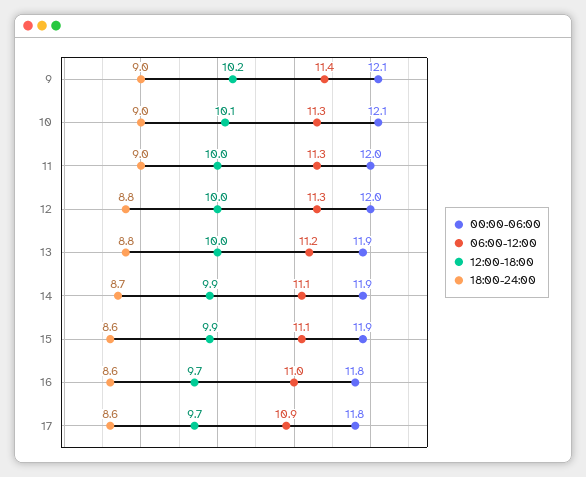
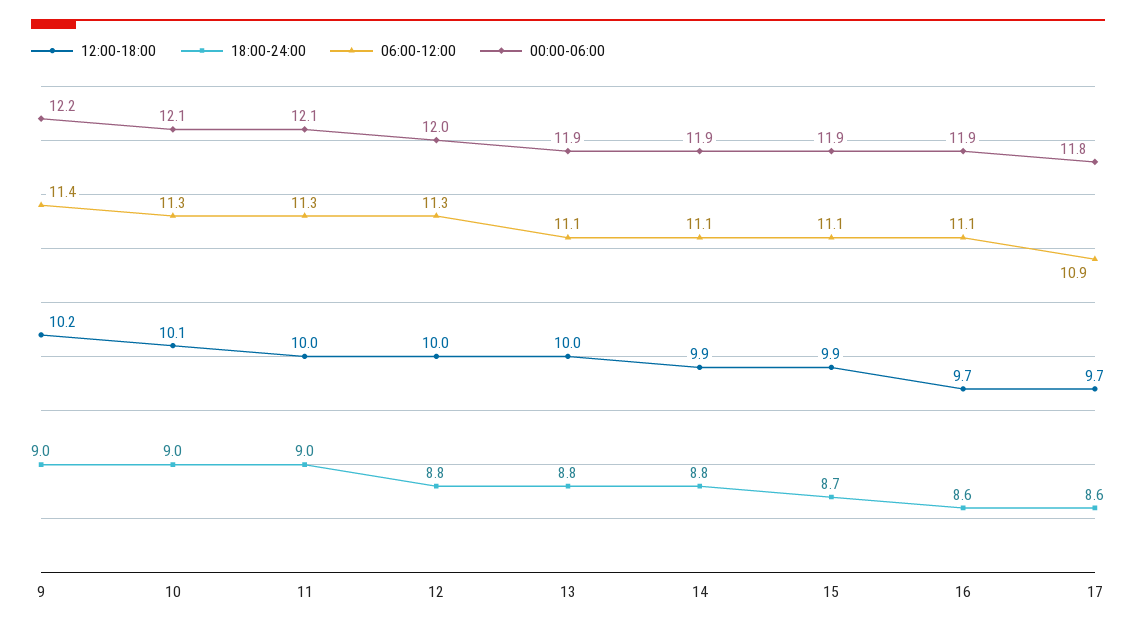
00:00-06:00, 9: 12.1 -> 12.2
00:00-06:00, 11: 12 -> 12.1
06:00-12:00, 13: 11.2 -> 11.1
18:00-24:00, 14: 8.7 -> 8.8
18:00-24:00, 15: 8.6 -> 8.7
00:00-06:00, 16: 11.8 -> 11.9
06:00-12:00, 16: 11 -> 11.1

